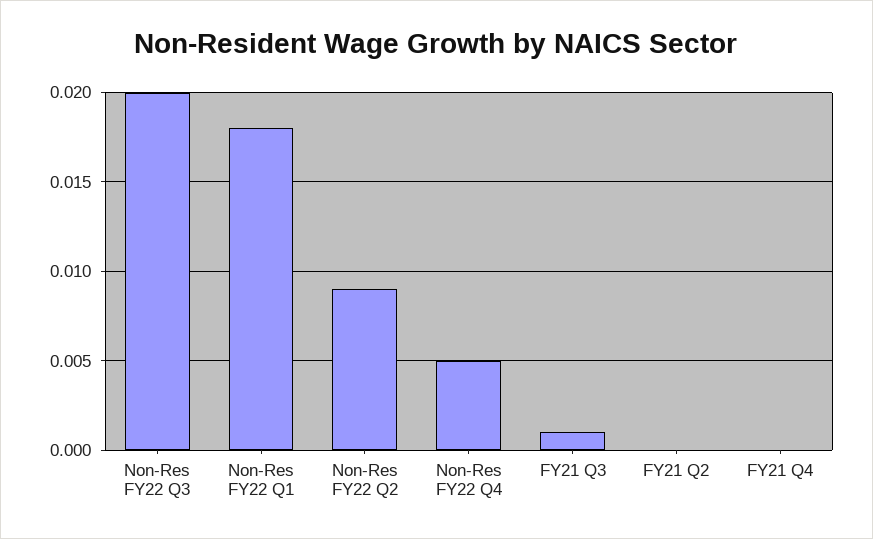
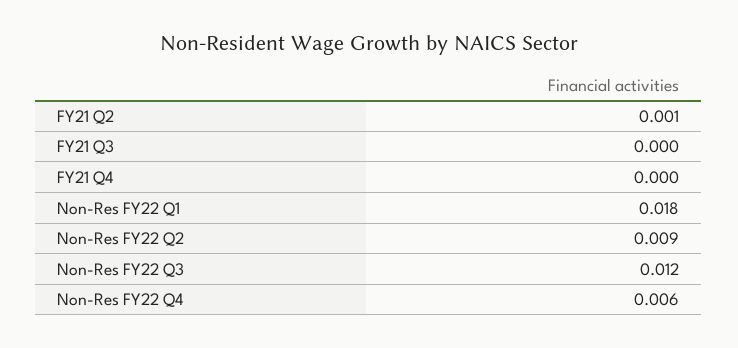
Non-Res FY22 Q3: 0.02 -> 0.012
Non-Res FY22 Q4: 0.005 -> 0.006
FY21 Q3: 0.001 -> 0
FY21 Q2: 0 -> 0.001

